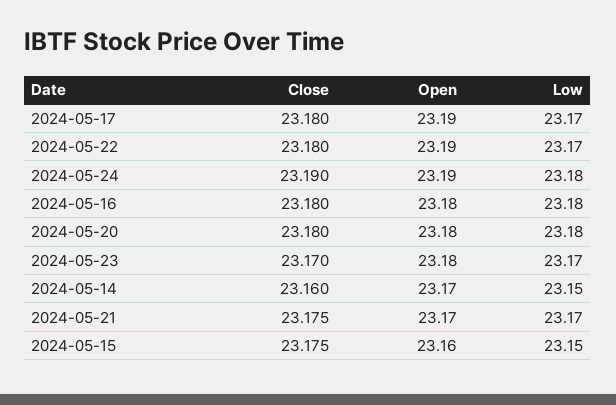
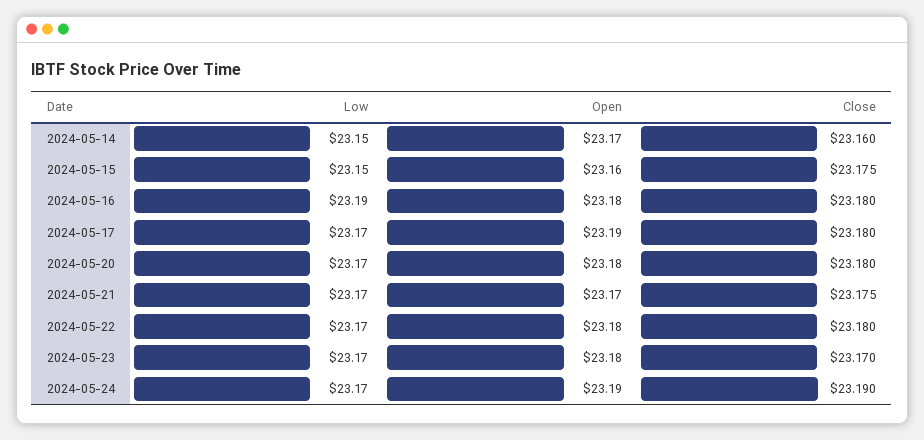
Open, 2024-05-22: 23.19 -> 23.18
Low, 2024-05-24: 23.18 -> 23.17
Low, 2024-05-16: 23.18 -> 23.19
Low, 2024-05-20: 23.18 -> 23.17

